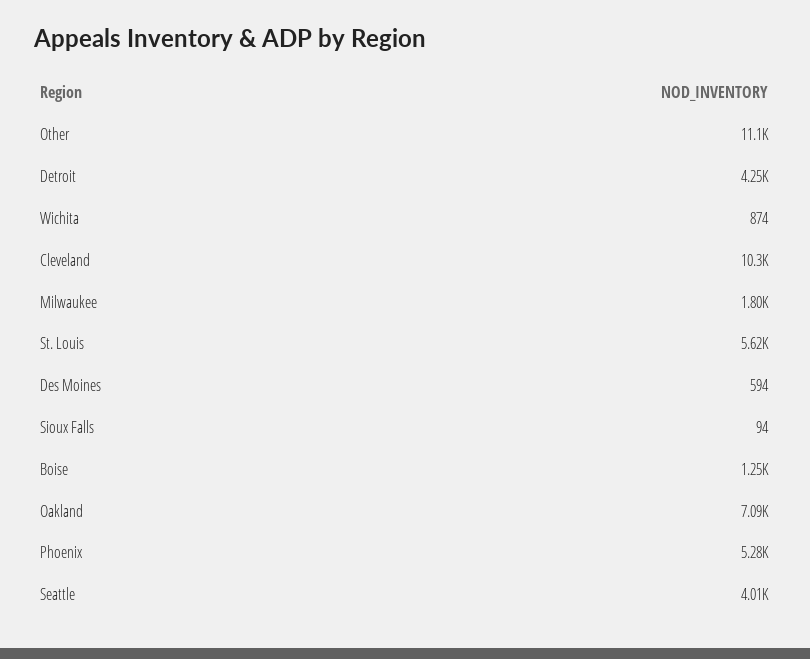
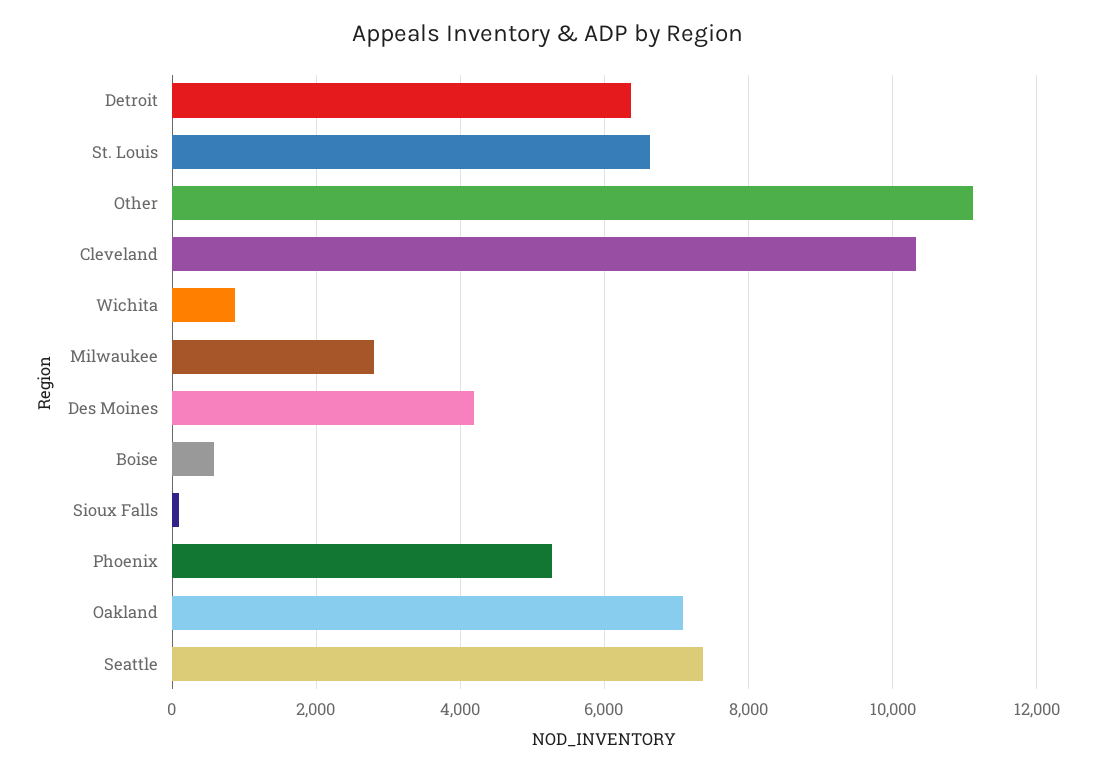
Detroit: 4250 -> 6400
Milwaukee: 1800 -> 2800
St. Louis: 5620 -> 6600
Des Moines: 594 -> 4200
Boise: 1250 -> 600
Seattle: 4010 -> 7400

